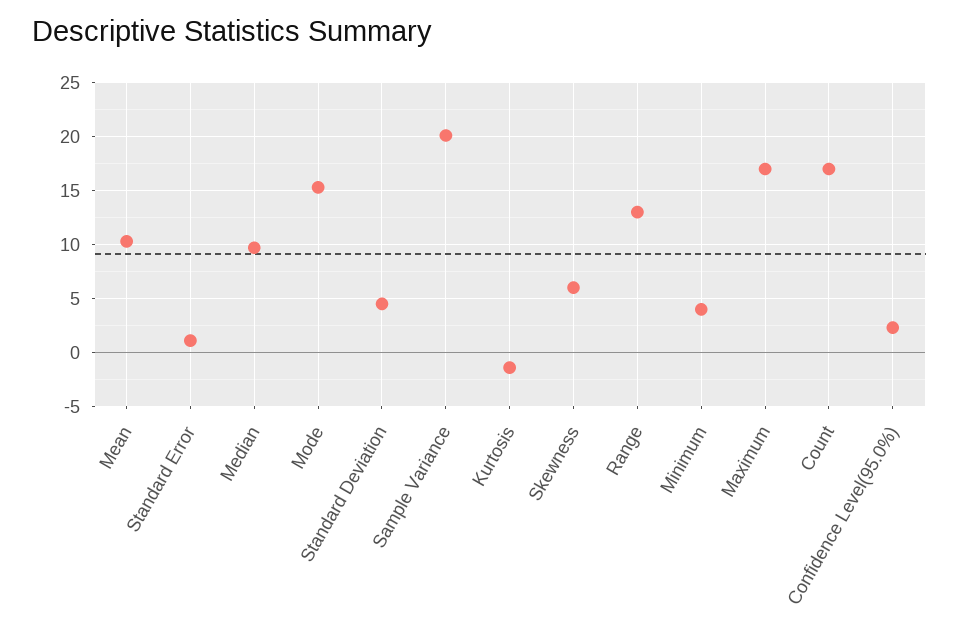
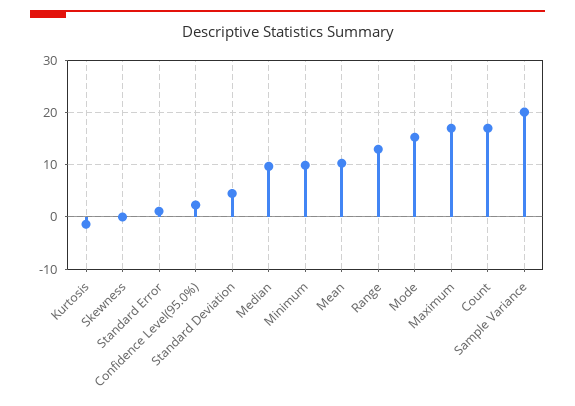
Skewness: 6 -> 0
Minimum: 4 -> 10

